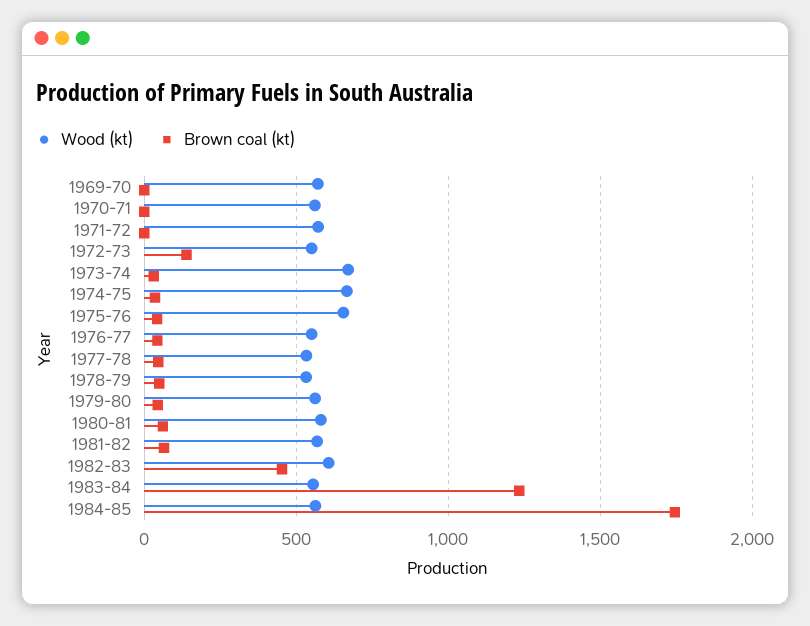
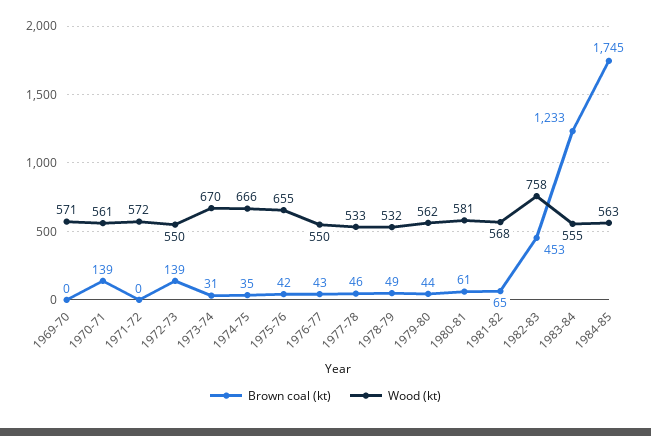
Brown coal (kt), 1970-71: 0 -> 139
Wood (kt), 1982-83: 600 -> 758

